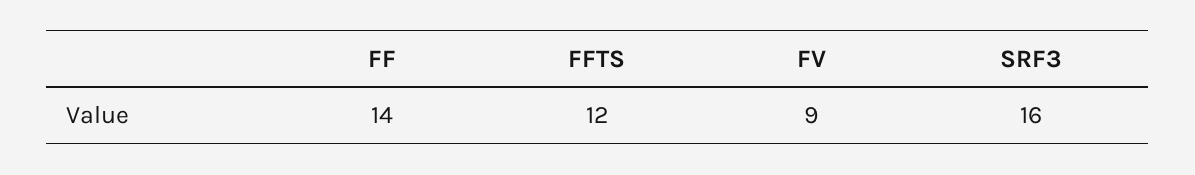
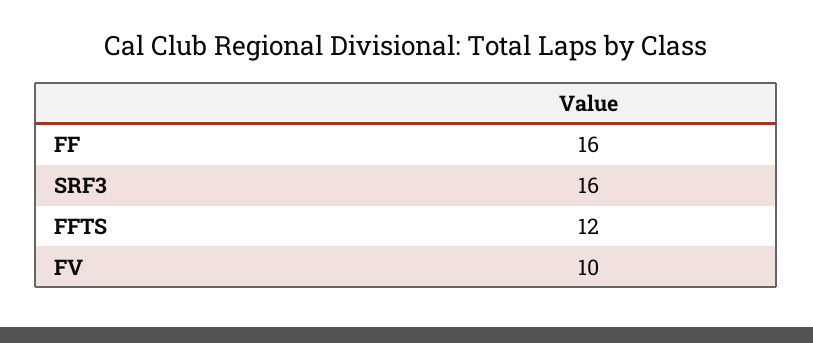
FF: 14 -> 16
FV: 9 -> 10

